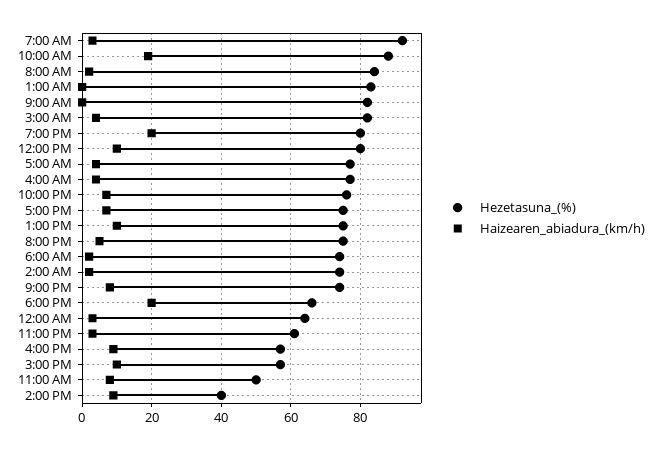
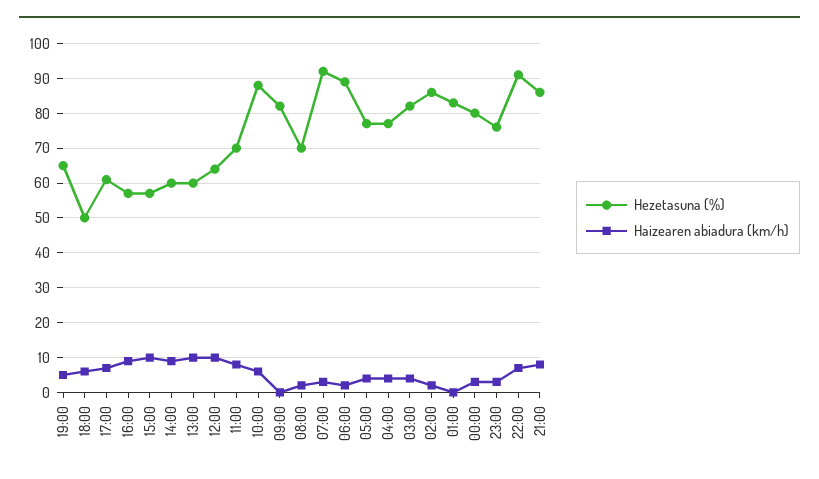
Haizearen_abiadura_(km/h), 10:00 AM: 20 -> 5
Hezetasuna_(%), 8:00 AM: 85 -> 70
Hezetasuna_(%), 7:00 PM: 80 -> 65
Haizearen_abiadura_(km/h), 7:00 PM: 20 -> 5
Hezetasuna_(%), 12:00 PM: 80 -> 65
Hezetasuna_(%), 10:00 PM: 75 -> 90
Hezetasuna_(%), 5:00 PM: 75 -> 60
Hezetasuna_(%), 1:00 PM: 75 -> 60
Hezetasuna_(%), 8:00 PM: 75 -> none
Haizearen_abiadura_(km/h), 8:00 PM: 5 -> none
Hezetasuna_(%), 6:00 AM: 75 -> 90
Hezetasuna_(%), 2:00 AM: 75 -> 85
Hezetasuna_(%), 9:00 PM: 75 -> 85
Hezetasuna_(%), 6:00 PM: 65 -> 50
Haizearen_abiadura_(km/h), 6:00 PM: 20 -> 5
Hezetasuna_(%), 12:00 AM: 65 -> 80
Hezetasuna_(%), 11:00 PM: 60 -> 75
Hezetasuna_(%), 11:00 AM: 50 -> 70
Hezetasuna_(%), 2:00 PM: 40 -> 60

